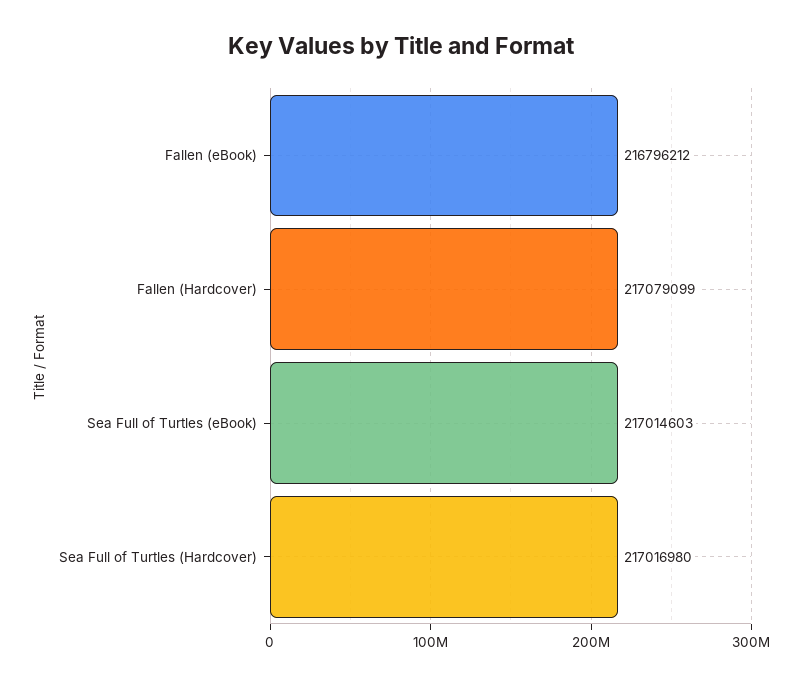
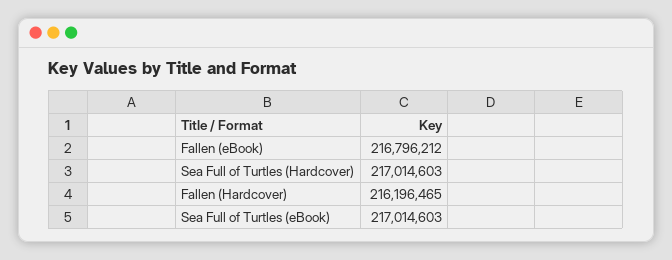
Fallen (Hardcover): 217079099 -> 216196465
Sea Full of Turtles (Hardcover): 217016980 -> 217014603

